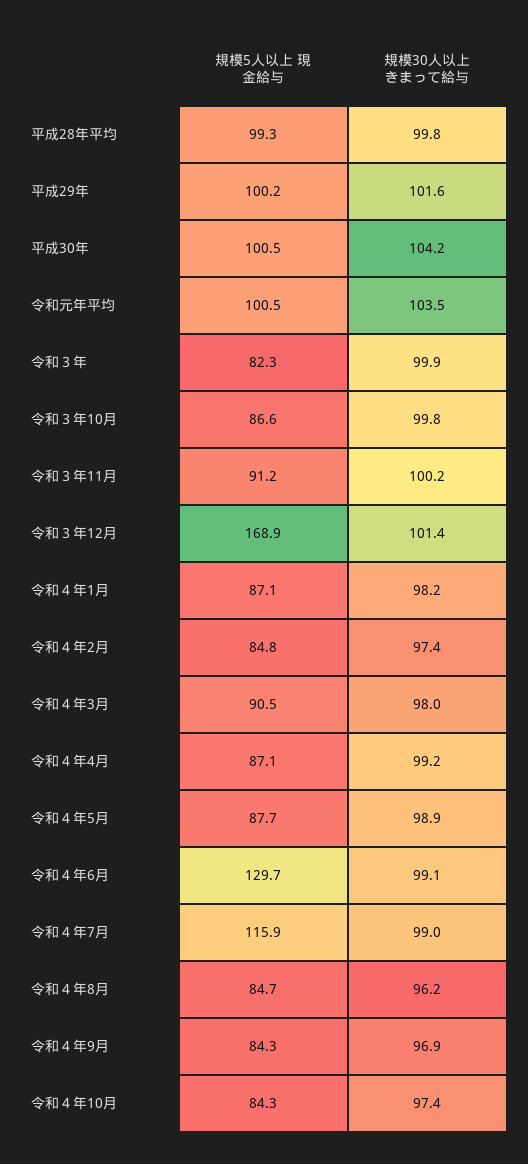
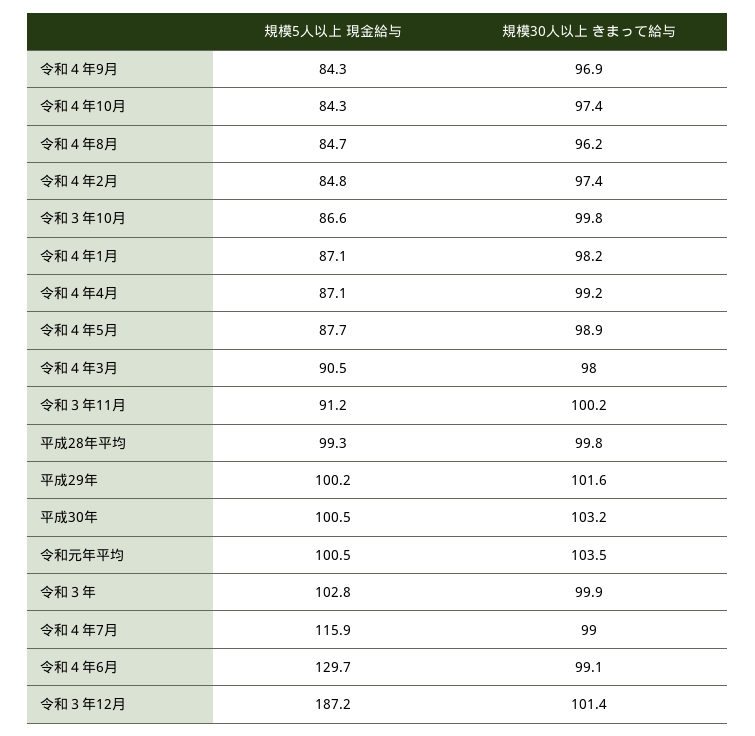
規模30人以上 きまって給与, 平成30年: 104.2 -> 103.2
規模5人以上 現金給与, 令和３年: 82.3 -> 102.8
規模5人以上 現金給与, 令和３年12月: 168.9 -> 187.2

